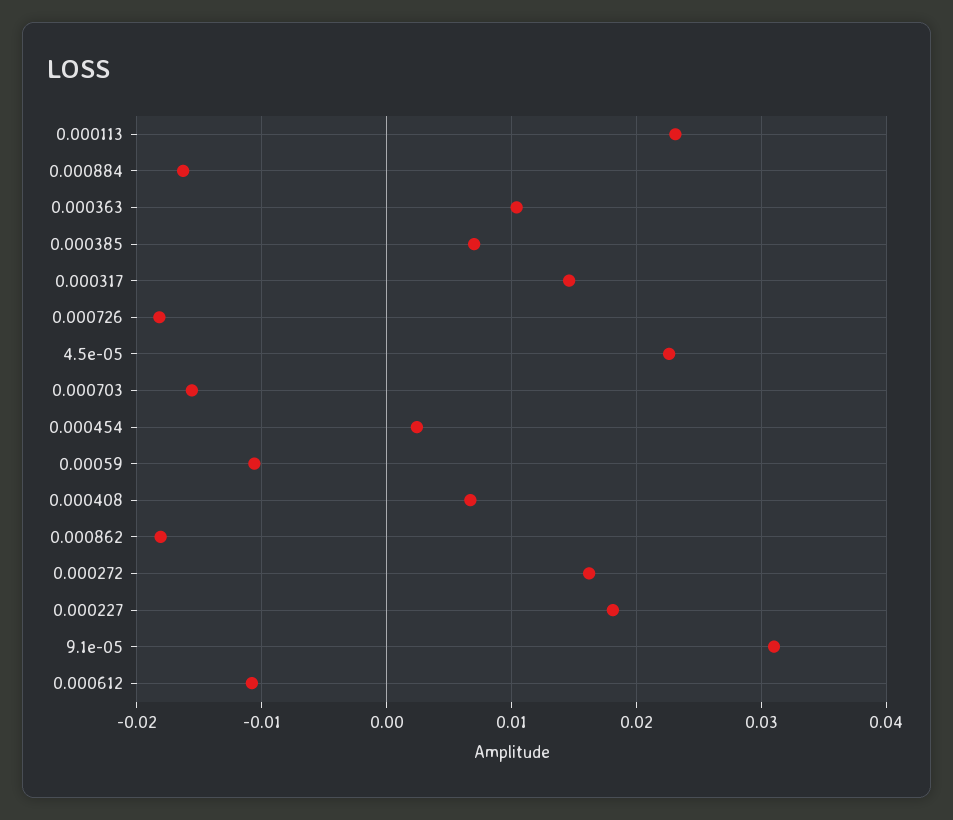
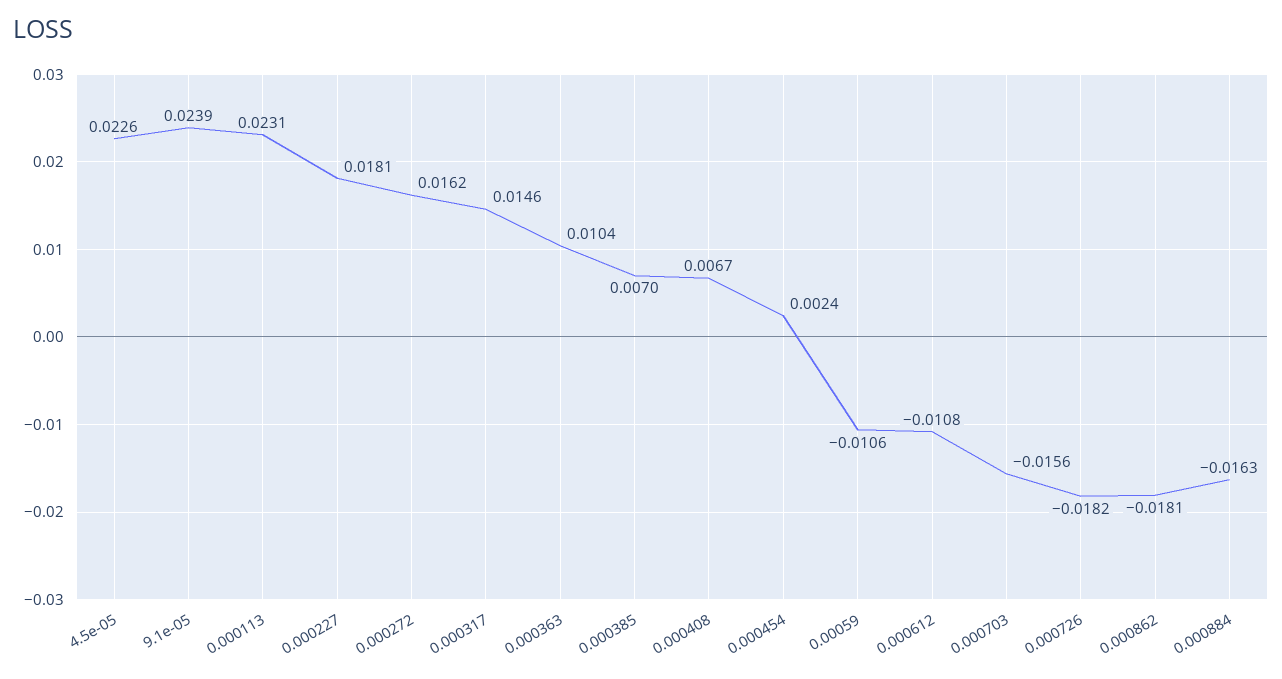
9.1e-05: 0.031 -> 0.0239

